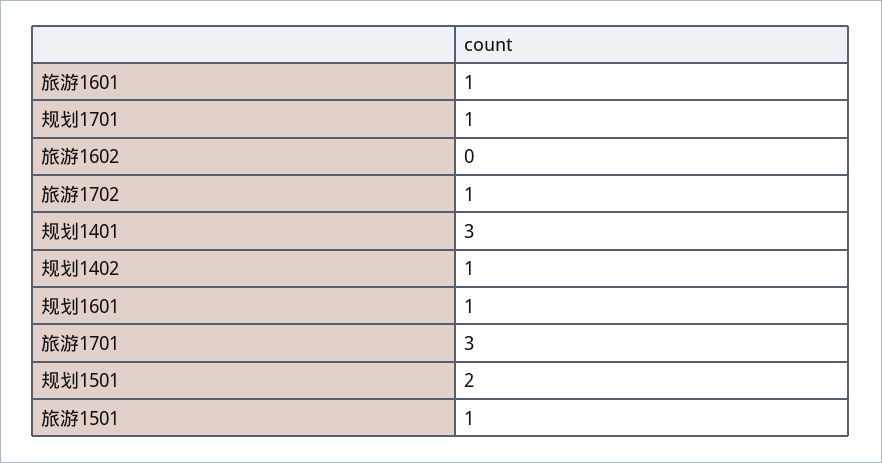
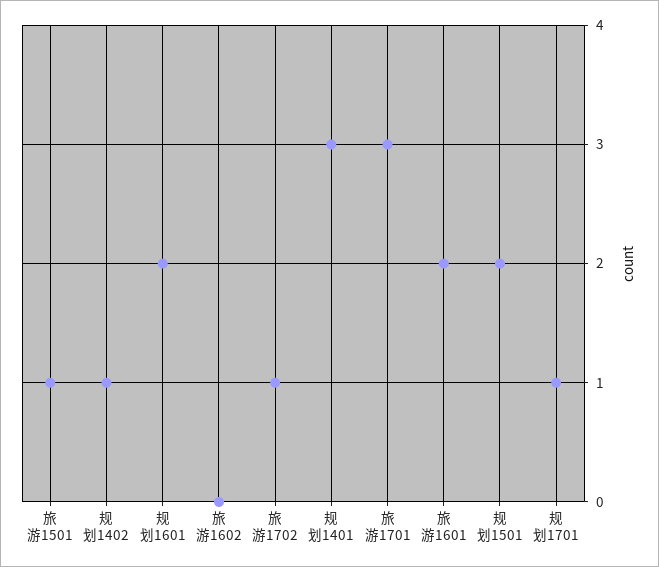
旅游1601: 1 -> 2
规划1601: 1 -> 2

